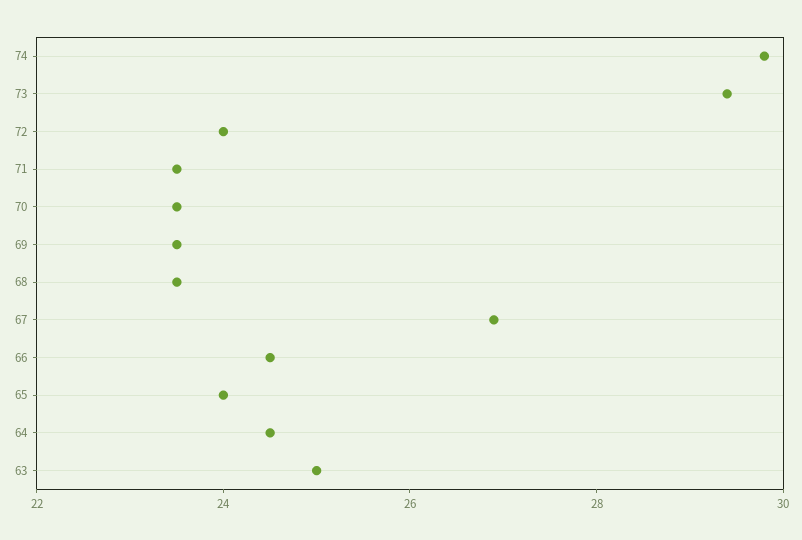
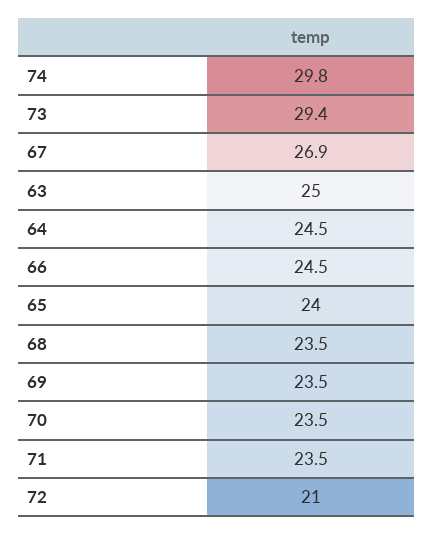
72: 24 -> 21

